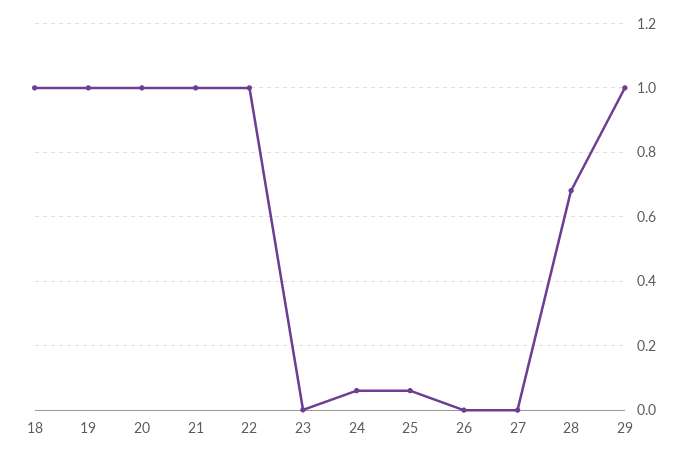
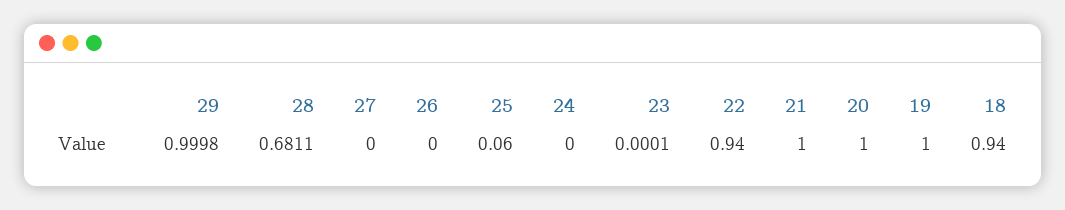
18: 1 -> 0.94
22: 1 -> 0.94
24: 0.06 -> 0

